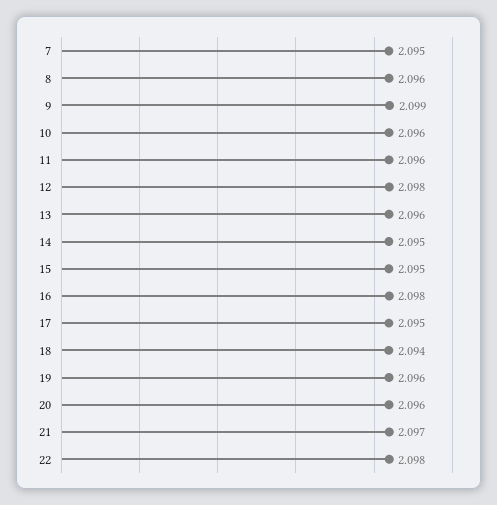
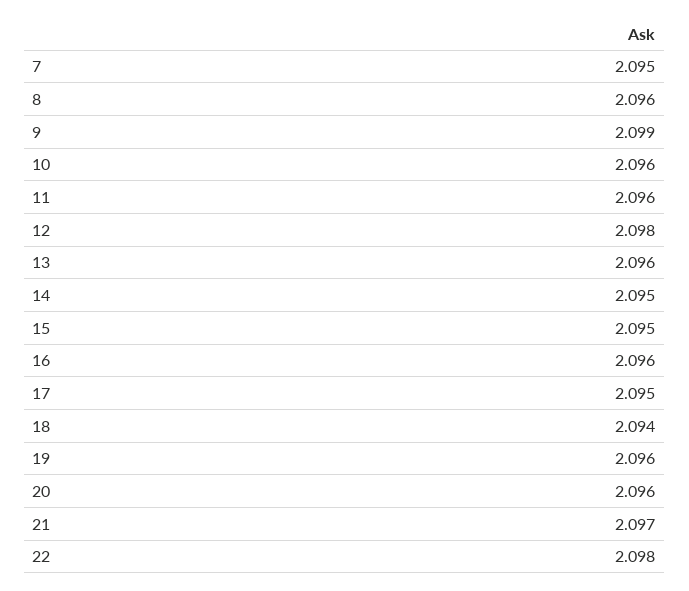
16: 2.098 -> 2.096

